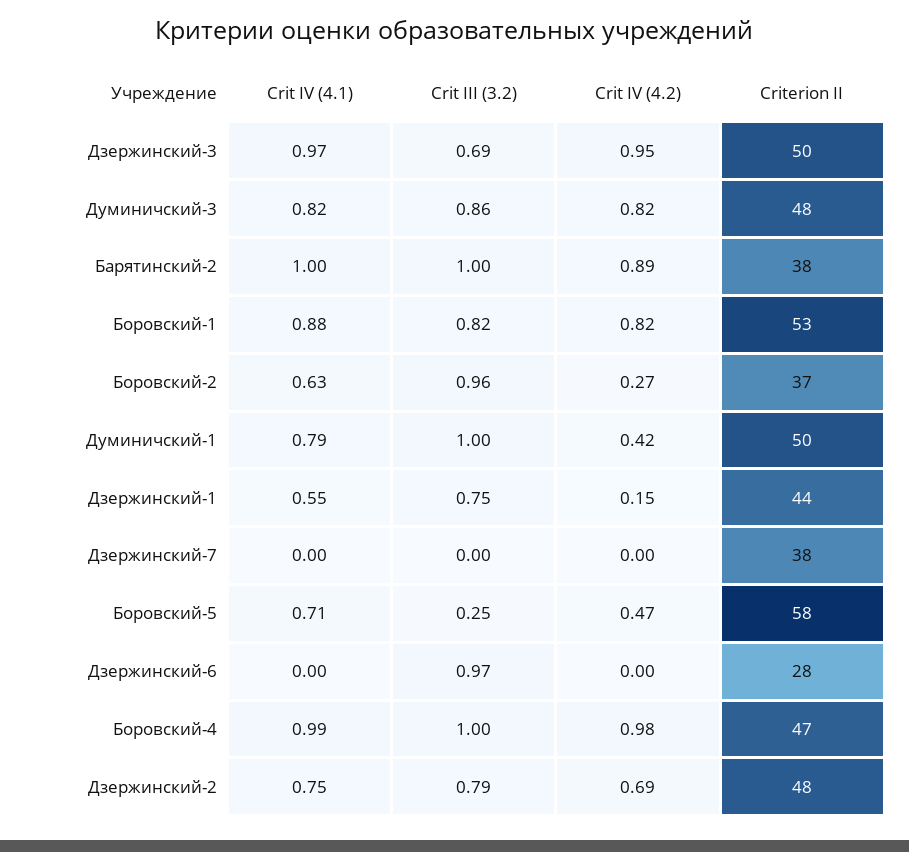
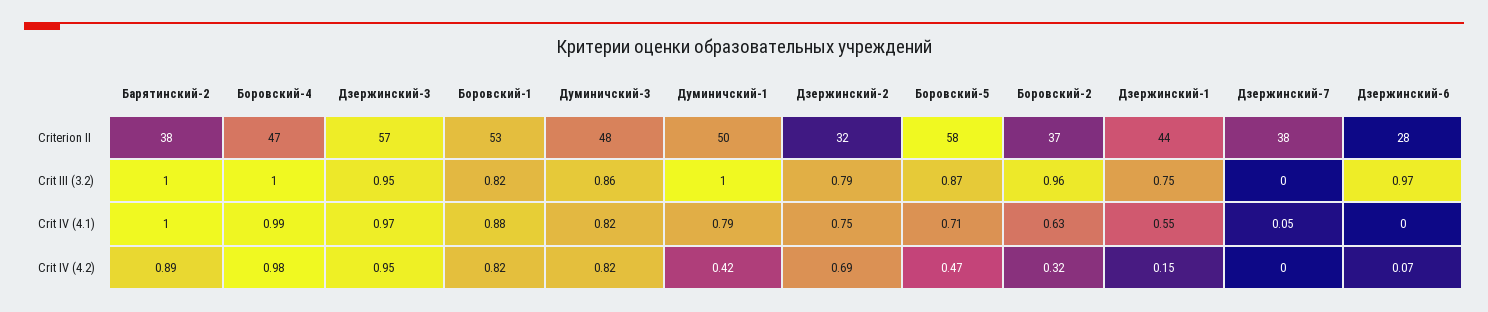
Crit III (3.2), Дзержинский-3: 0.69 -> 0.95
Criterion II, Дзержинский-3: 50 -> 57
Crit IV (4.2), Боровский-2: 0.27 -> 0.32
Crit IV (4.1), Дзержинский-7: 0 -> 0.05
Crit III (3.2), Боровский-5: 0.25 -> 0.87
Crit IV (4.2), Дзержинский-6: 0 -> 0.07
Criterion II, Дзержинский-2: 48 -> 32

